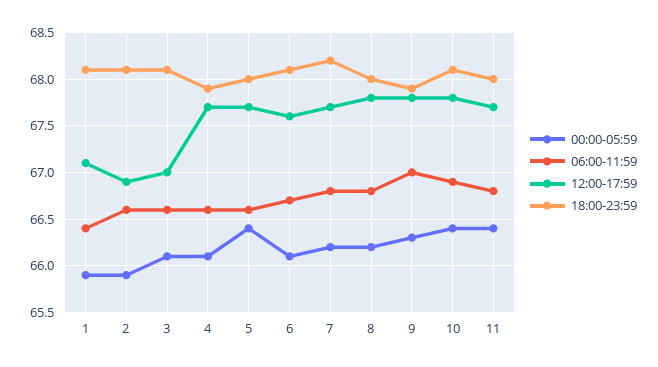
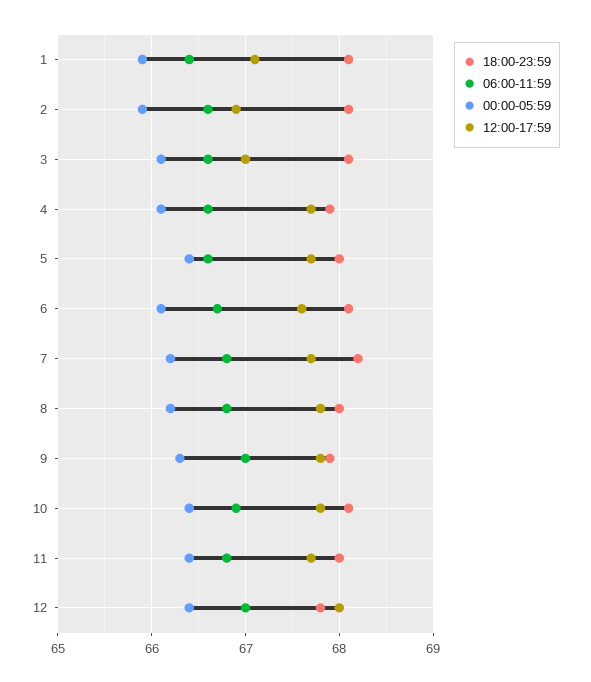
18:00-23:59, 12: none -> 67.8
06:00-11:59, 12: none -> 67
00:00-05:59, 12: none -> 66.4
12:00-17:59, 12: none -> 68

